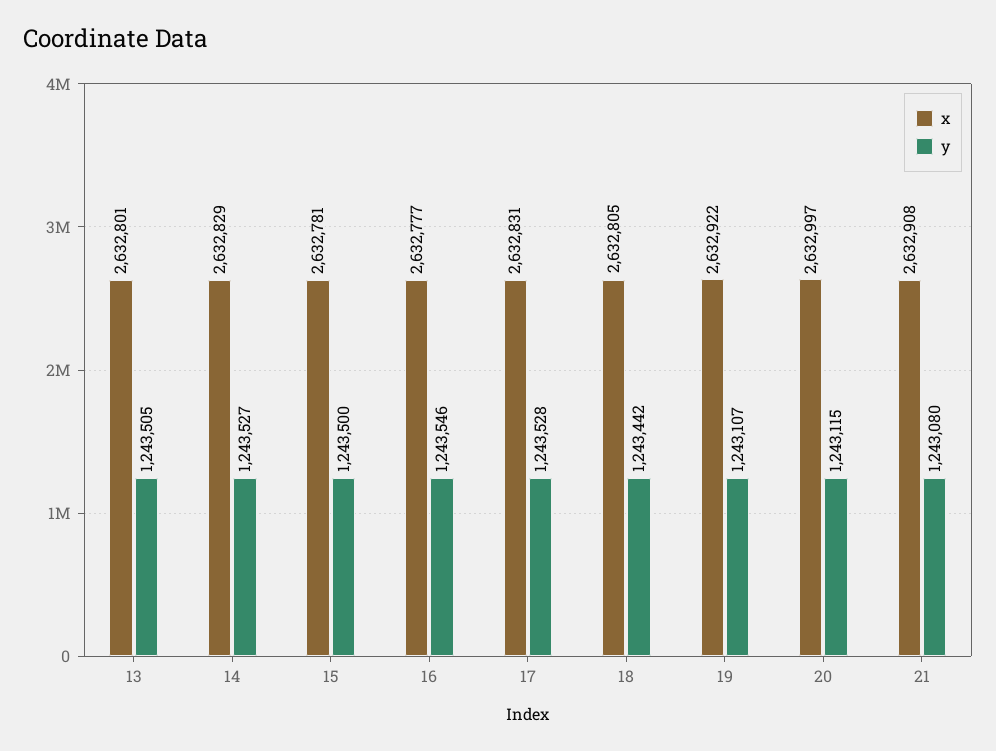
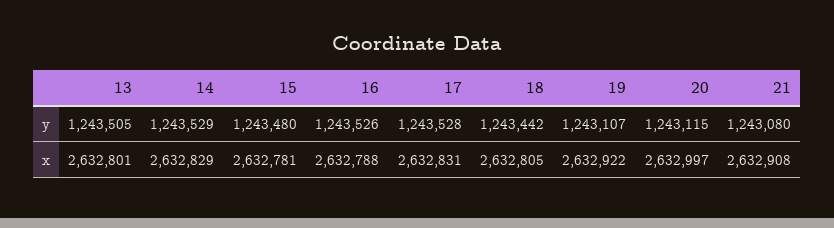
y, 14: 1243527 -> 1243529
y, 15: 1243500 -> 1243480
x, 16: 2632777 -> 2632788
y, 16: 1243546 -> 1243526

